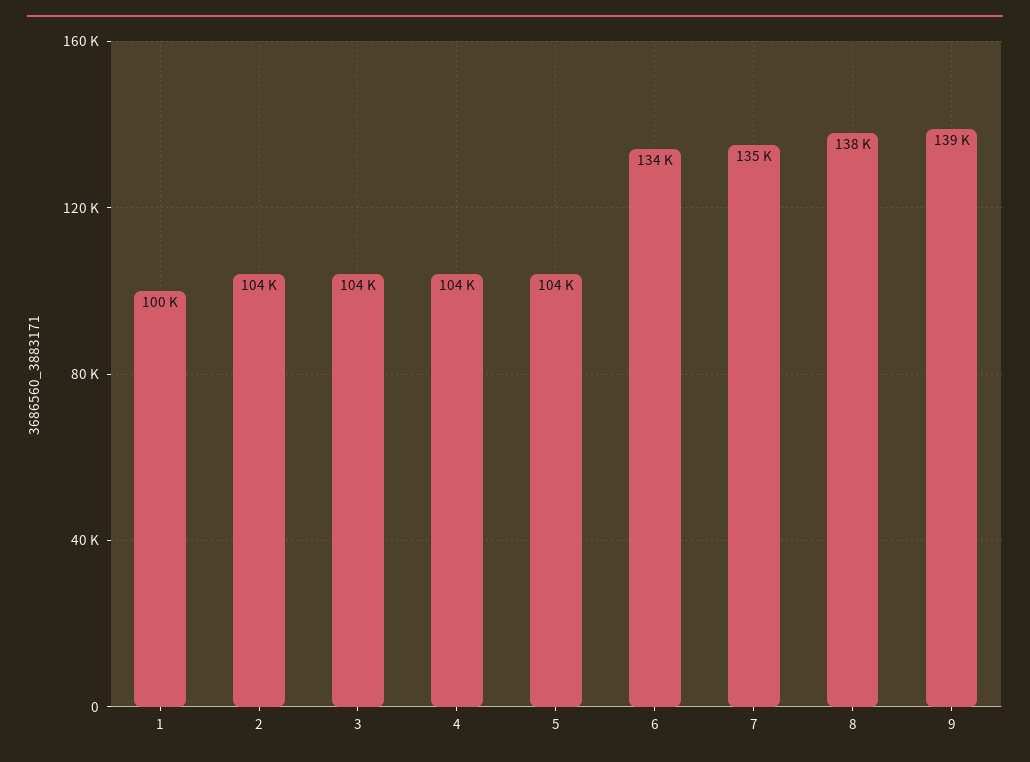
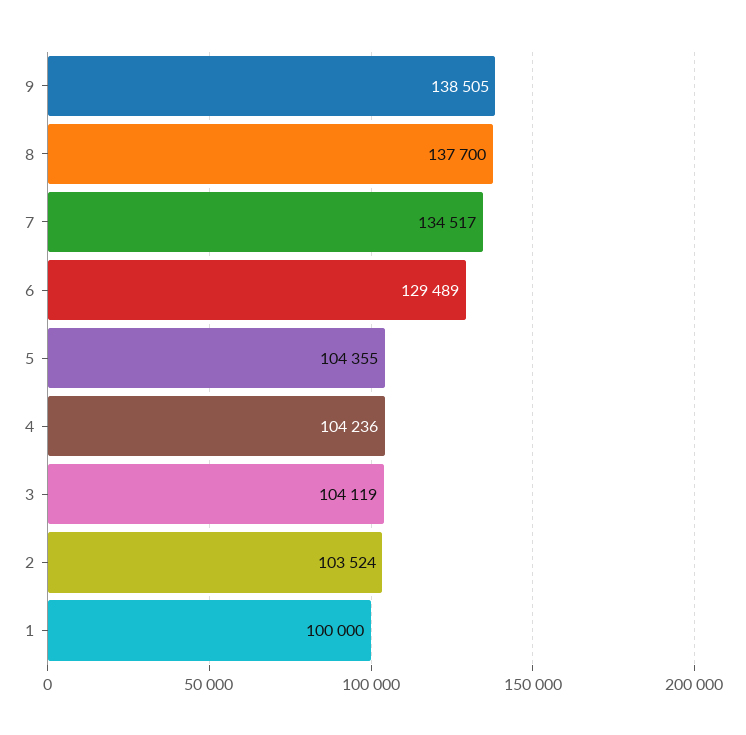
6: 134000 -> 129489

